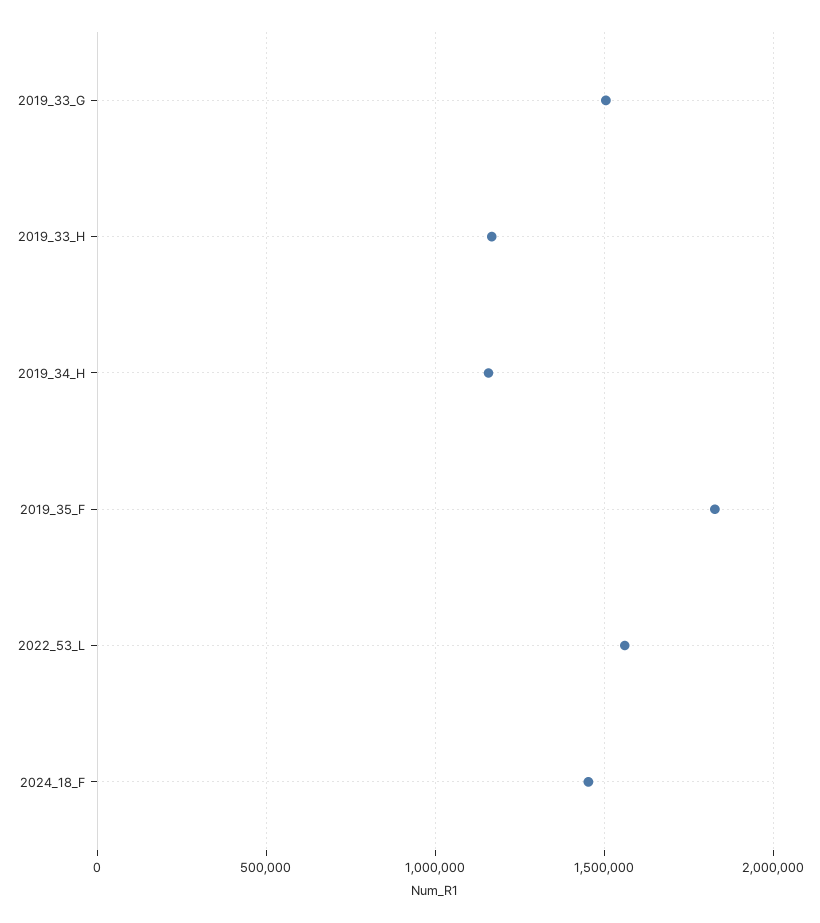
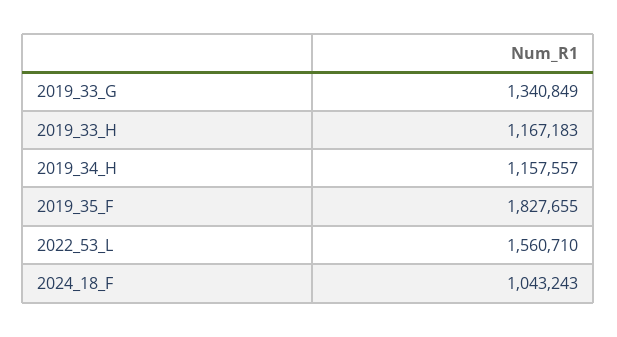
2019_33_G: 1500000 -> 1340849
2024_18_F: 1450000 -> 1043243

